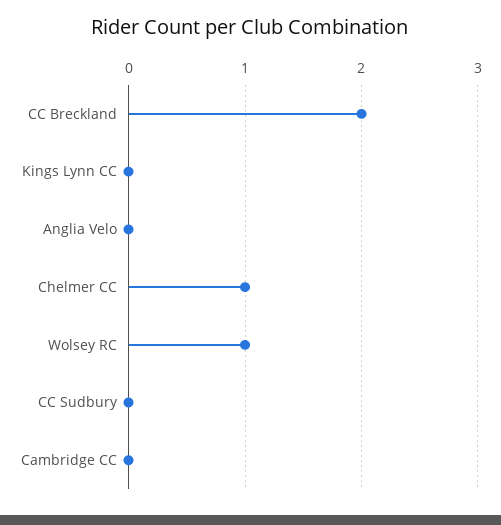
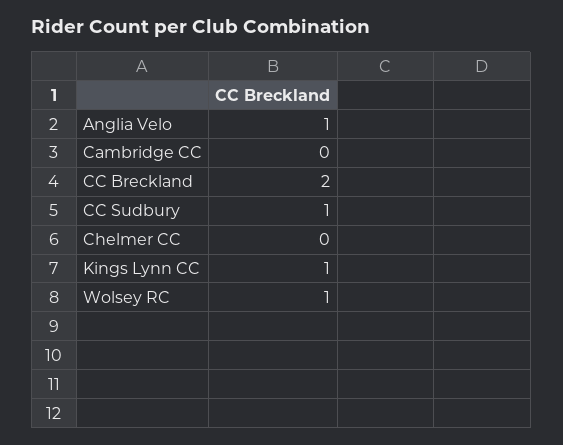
Kings Lynn CC: 0 -> 1
Anglia Velo: 0 -> 1
Chelmer CC: 1 -> 0
CC Sudbury: 0 -> 1

